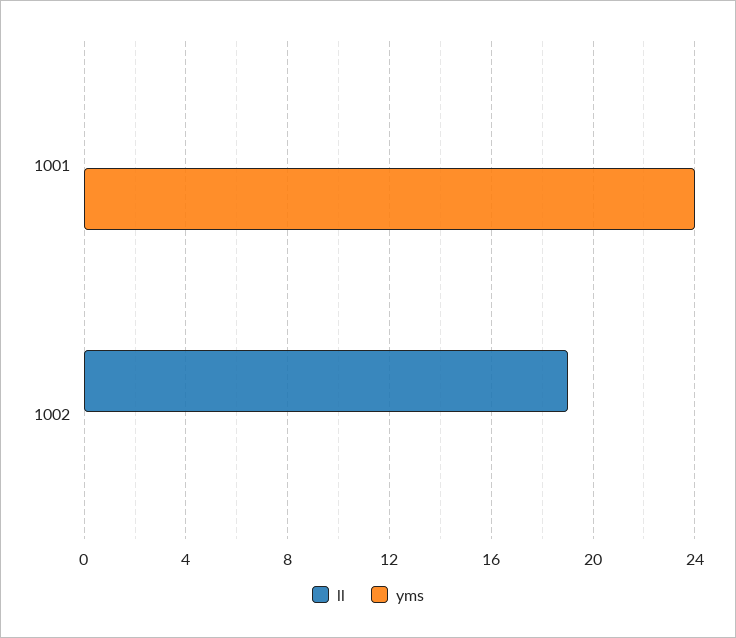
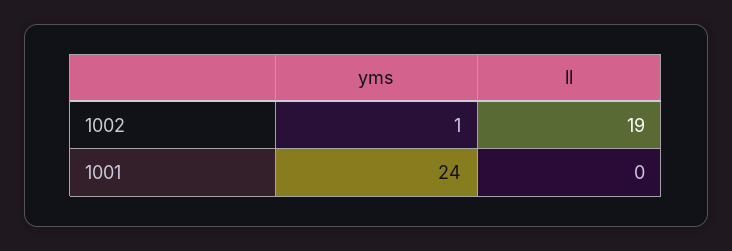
yms, 1002: 0 -> 1

